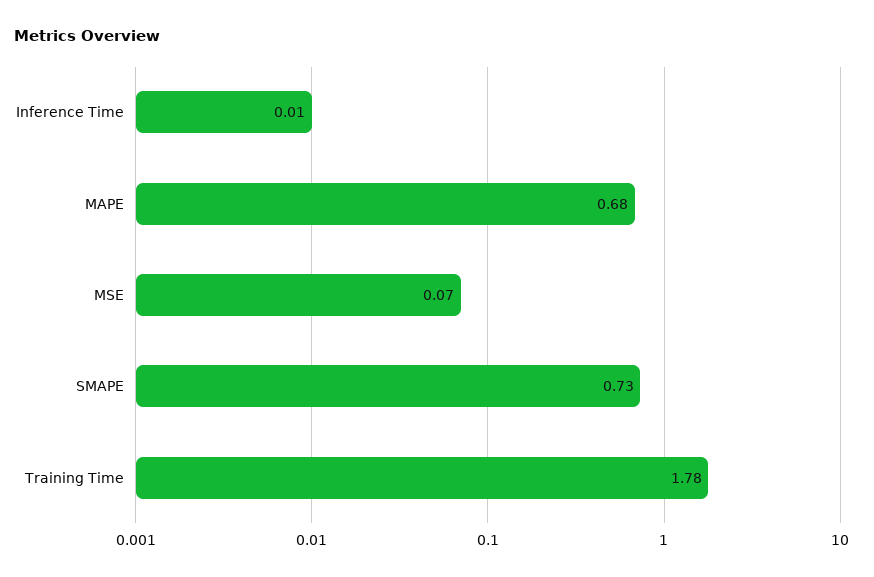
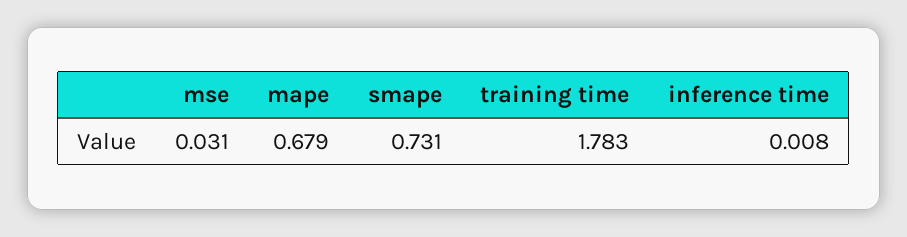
MSE: 0.07 -> 0.031

